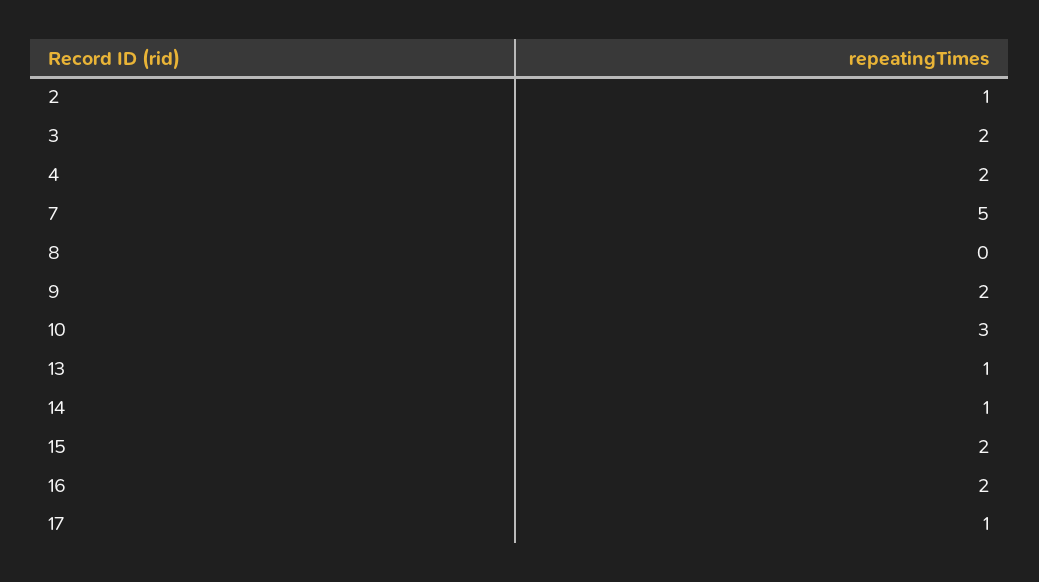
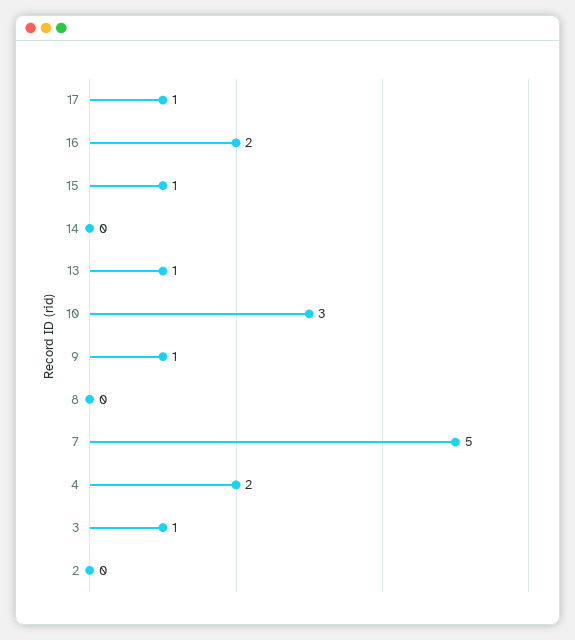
2: 1 -> 0
3: 2 -> 1
9: 2 -> 1
14: 1 -> 0
15: 2 -> 1

